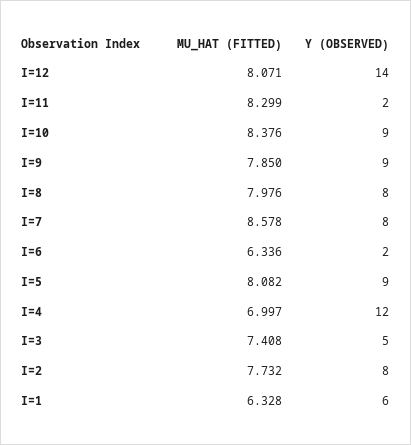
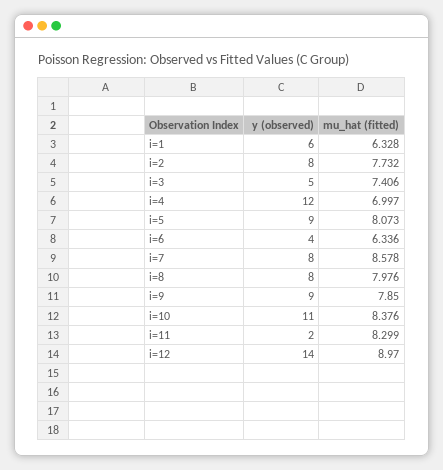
MU_HAT (FITTED), I=12: 8.071 -> 8.97
Y (OBSERVED), I=10: 9 -> 11
Y (OBSERVED), I=6: 2 -> 4
MU_HAT (FITTED), I=5: 8.082 -> 8.073
MU_HAT (FITTED), I=3: 7.408 -> 7.406

